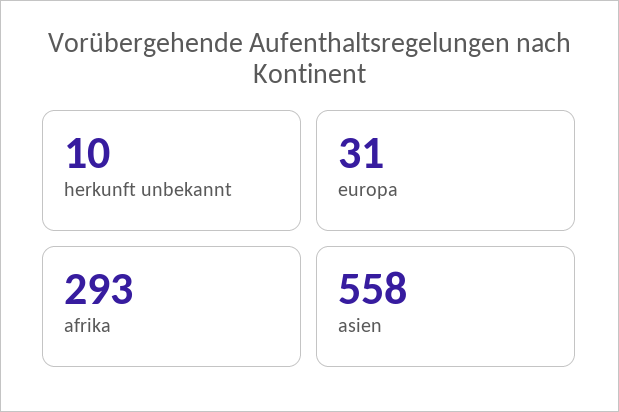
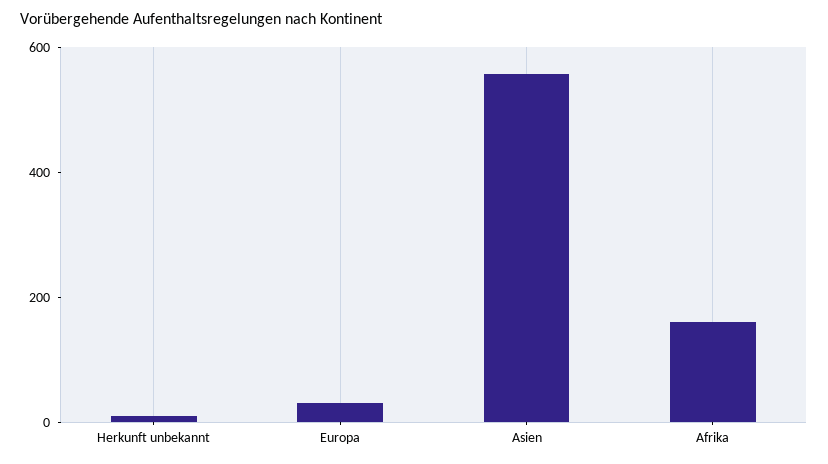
afrika: 293 -> 150

